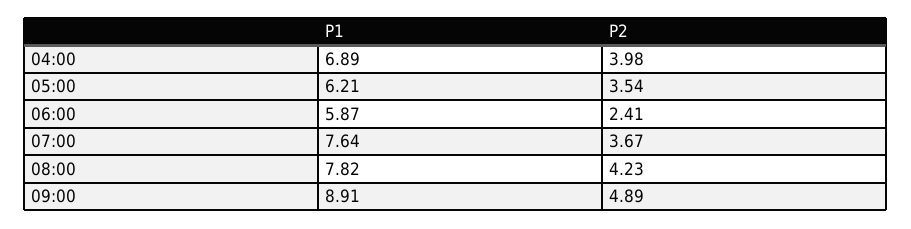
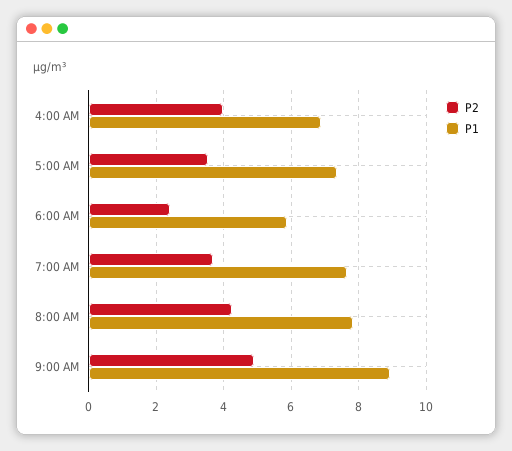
P1, 05:00: 6.21 -> 7.4

